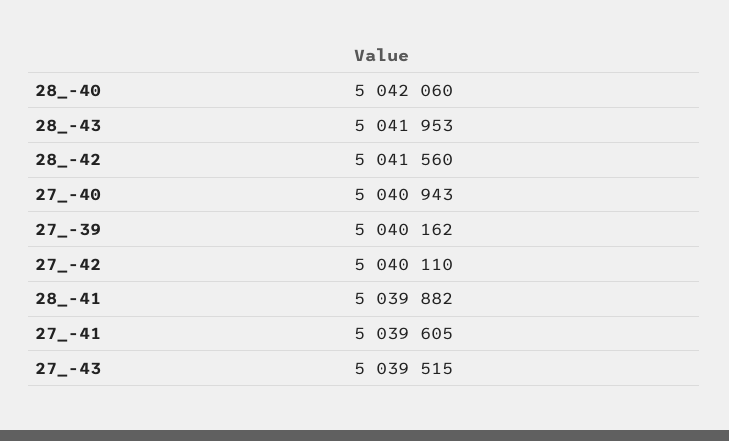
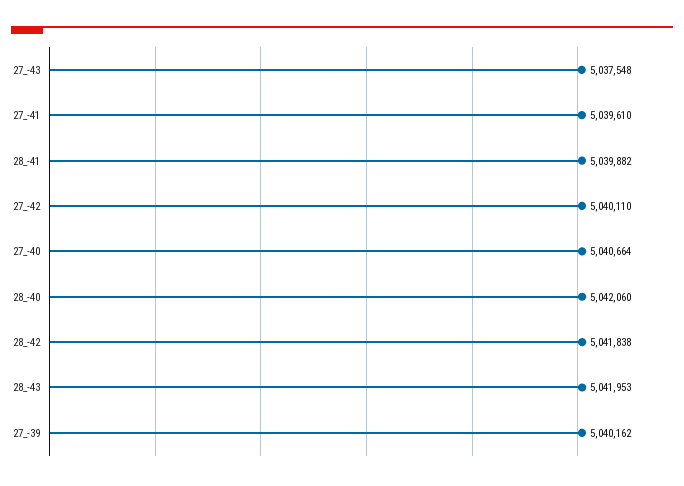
28_-42: 5041560 -> 5041838
27_-40: 5040943 -> 5040664
27_-41: 5039605 -> 5039610
27_-43: 5039515 -> 5037548

